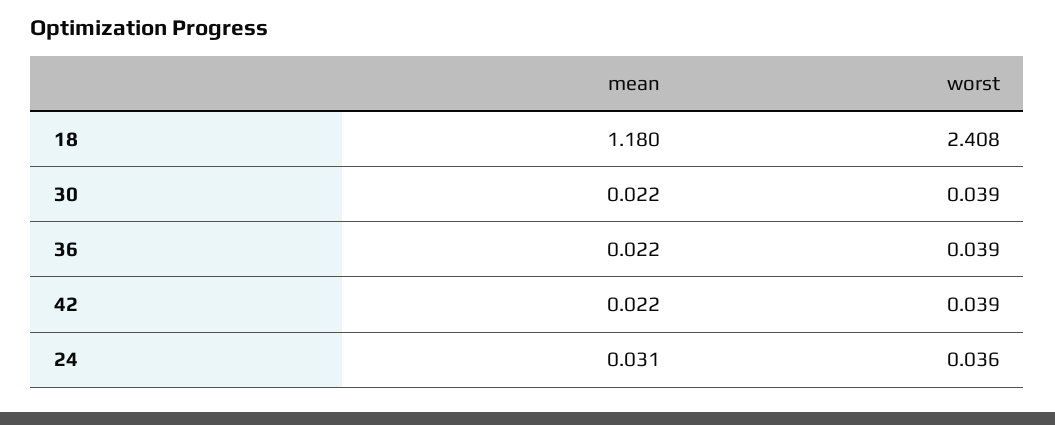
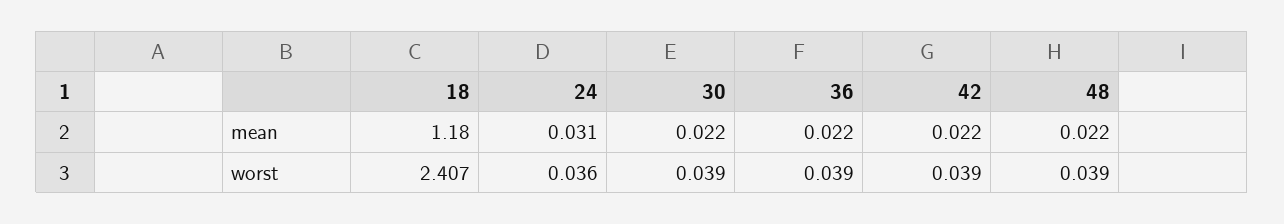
worst, 18: 2.408 -> 2.407
mean, 48: none -> 0.022
worst, 48: none -> 0.039

